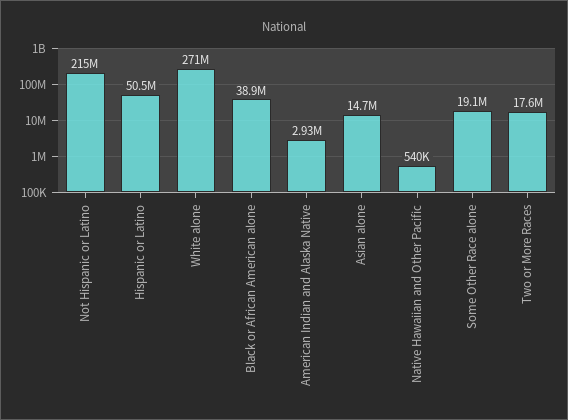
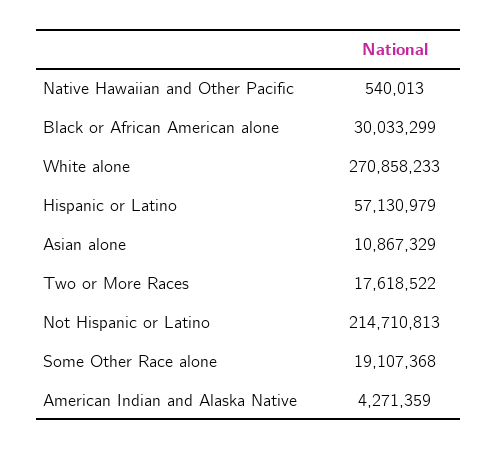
Hispanic or Latino: 50500000 -> 57130979
Black or African American alone: 38900000 -> 30033299
American Indian and Alaska Native: 2930000 -> 4271359
Asian alone: 14700000 -> 10867329

